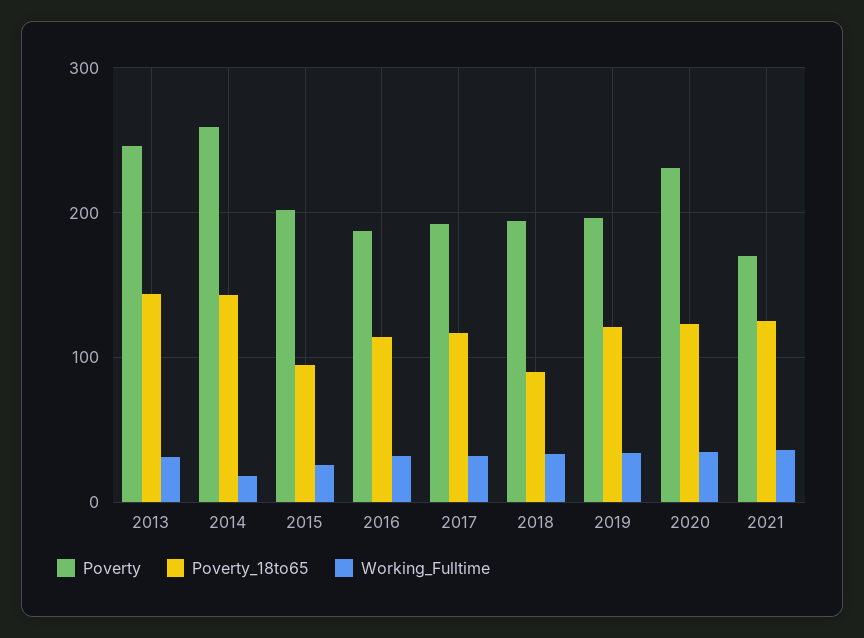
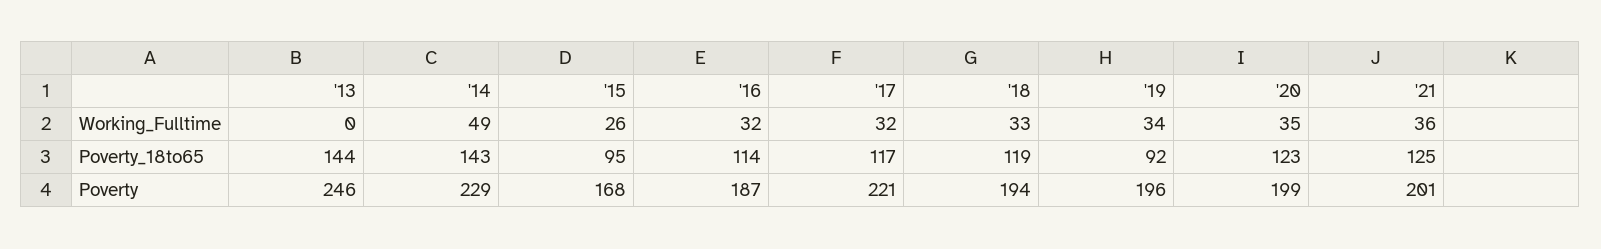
Working_Fulltime, 2013: 30 -> 0
Poverty, 2014: 260 -> 229
Working_Fulltime, 2014: 20 -> 49
Poverty, 2015: 200 -> 168
Poverty, 2017: 190 -> 221
Poverty_18to65, 2018: 90 -> 119
Poverty_18to65, 2019: 120 -> 92
Poverty, 2020: 230 -> 199
Poverty, 2021: 170 -> 201

